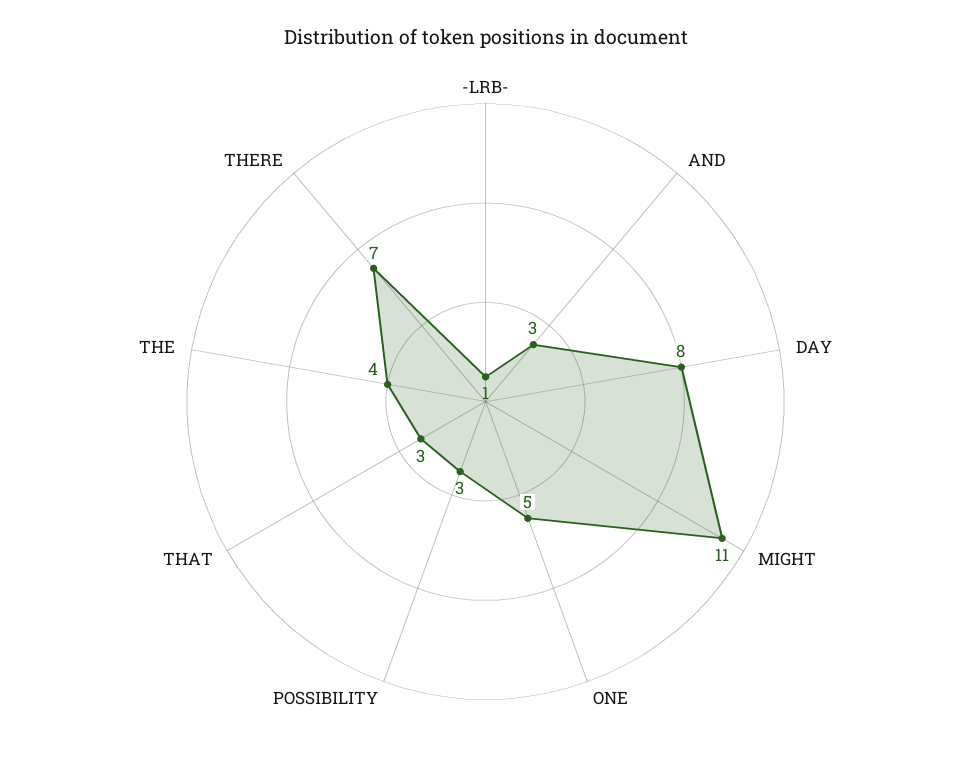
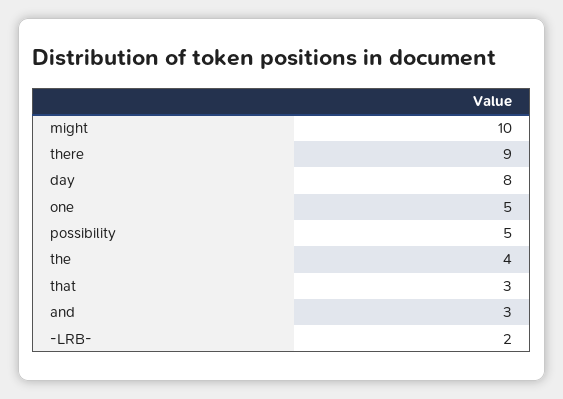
-LRB-: 1 -> 2
MIGHT: 11 -> 10
POSSIBILITY: 3 -> 5
THERE: 7 -> 9

